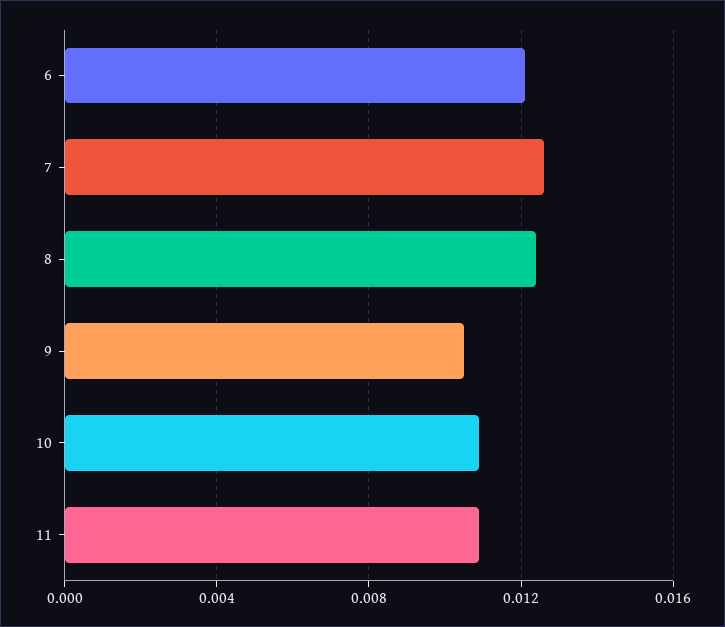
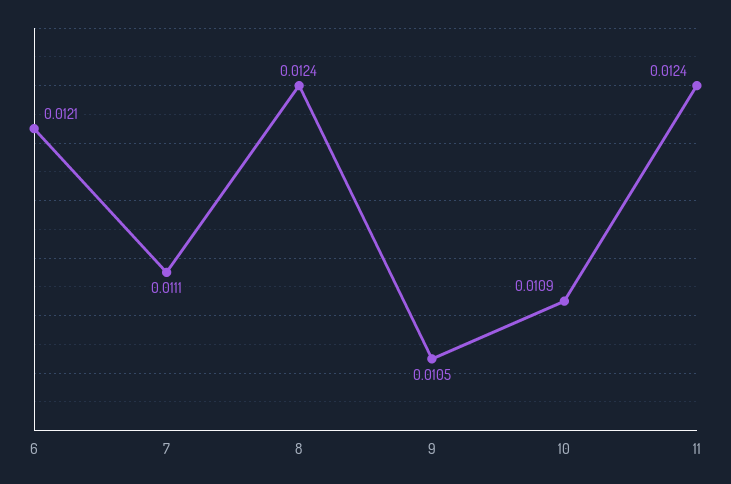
7: 0.0125 -> 0.0111
11: 0.011 -> 0.0124

